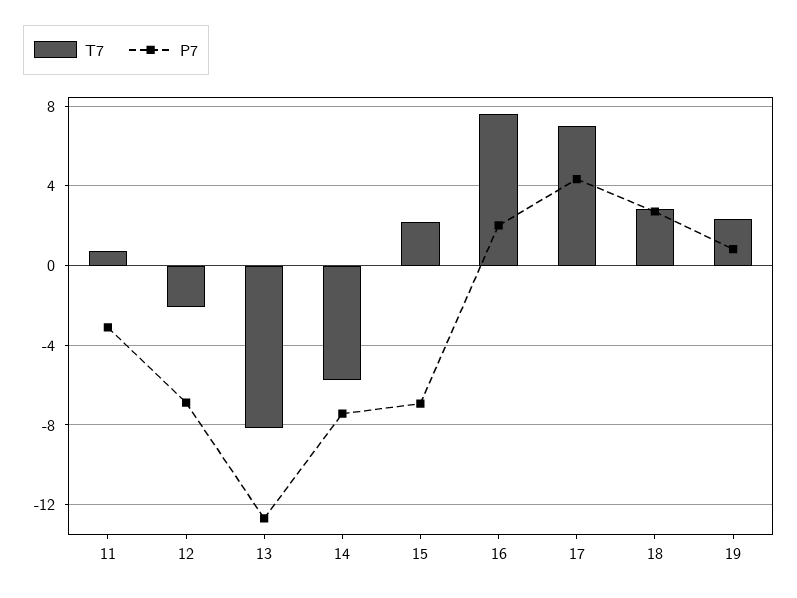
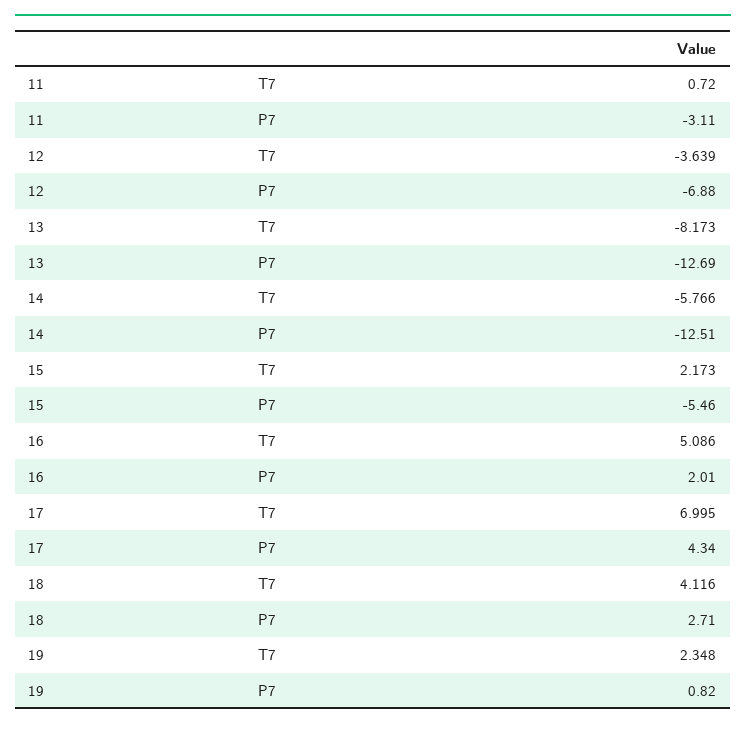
T7, 12: -2 -> -3.639
P7, 14: -7.5 -> -12.51
P7, 15: -7 -> -5.46
T7, 16: 7.5 -> 5.086
T7, 18: 3 -> 4.116

